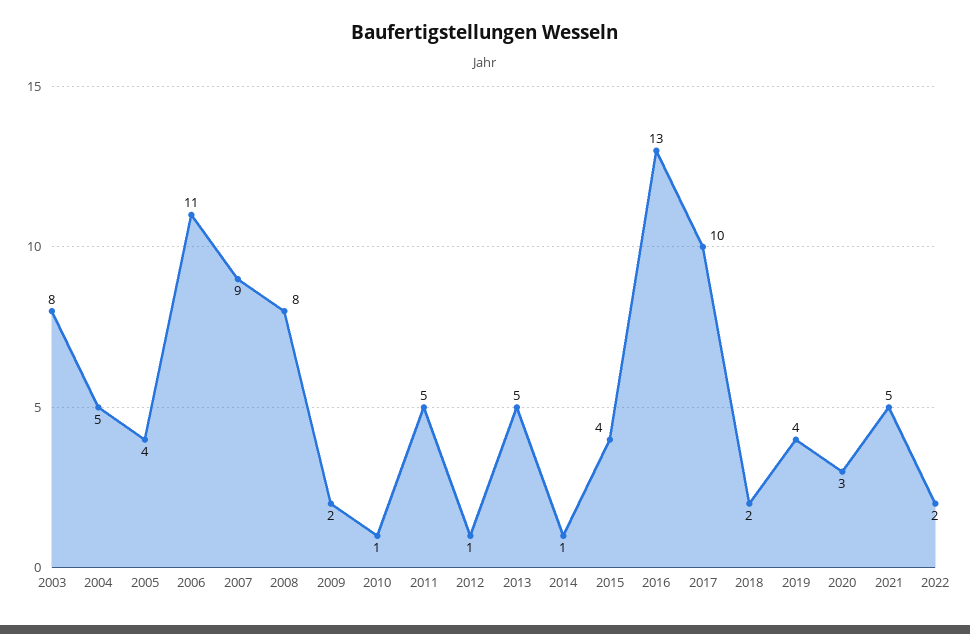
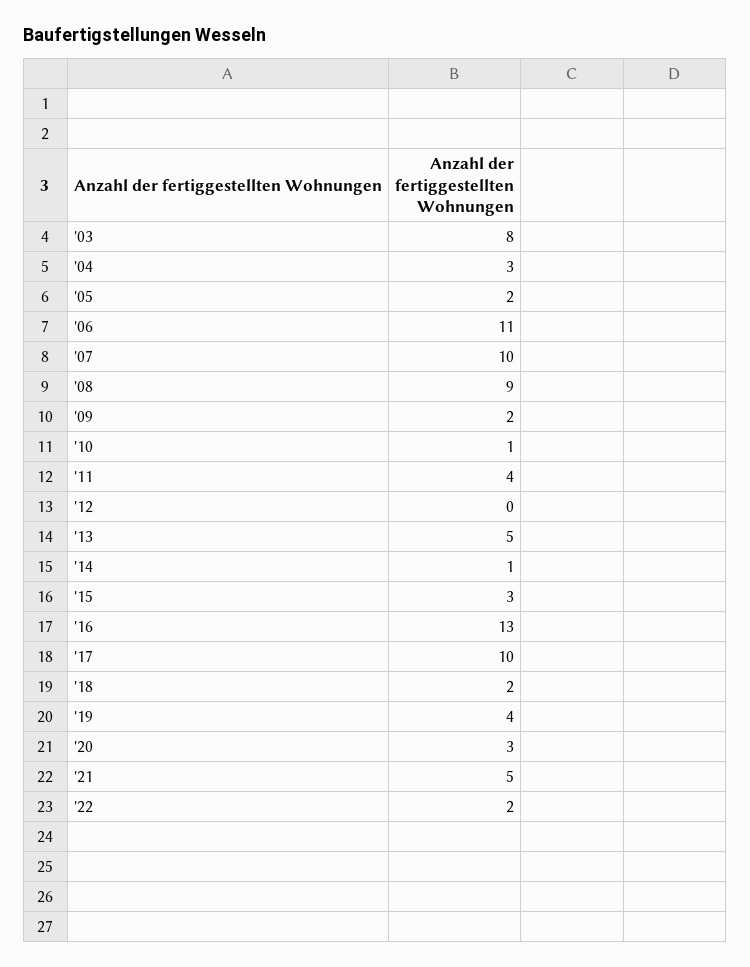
2004: 5 -> 3
2005: 4 -> 2
2007: 9 -> 10
2008: 8 -> 9
2011: 5 -> 4
2012: 1 -> 0
2015: 4 -> 3

